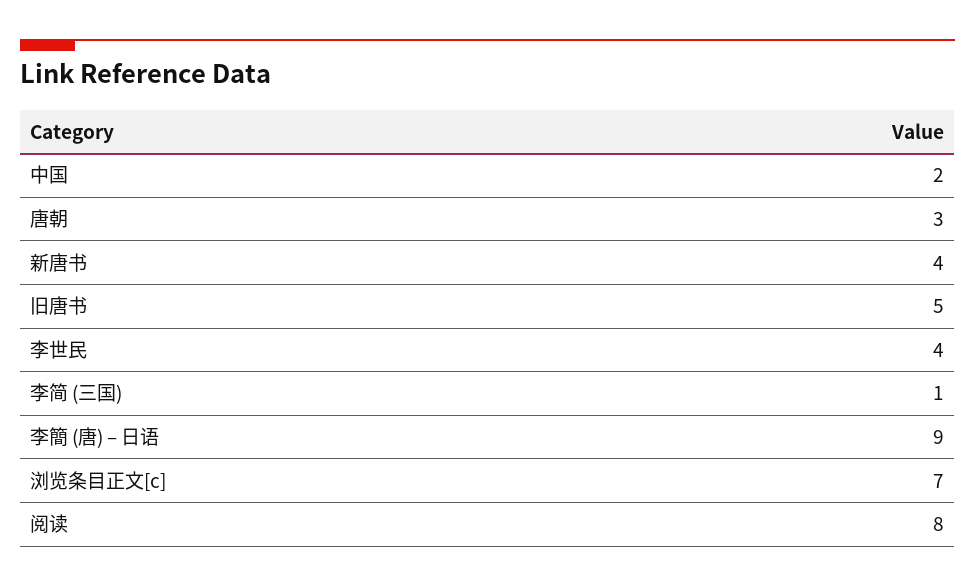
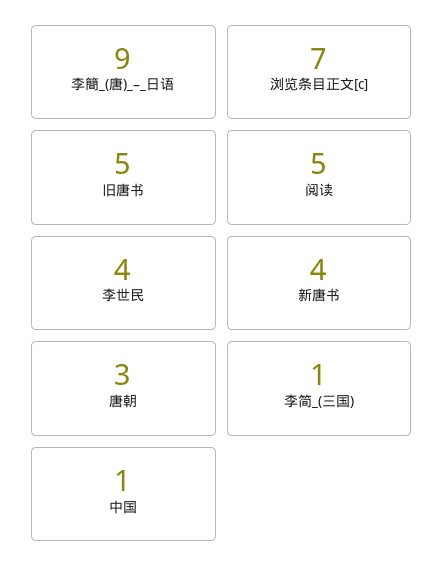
中国: 2 -> 1
阅读: 8 -> 5

